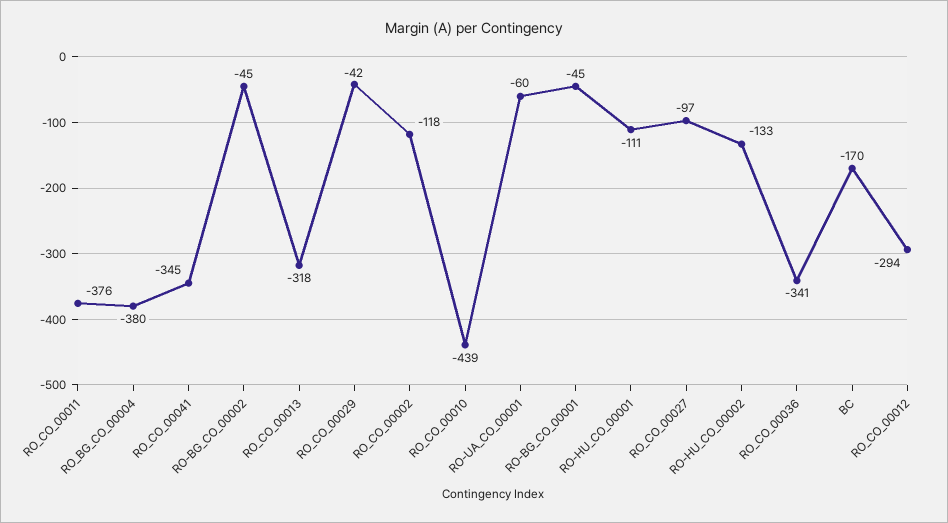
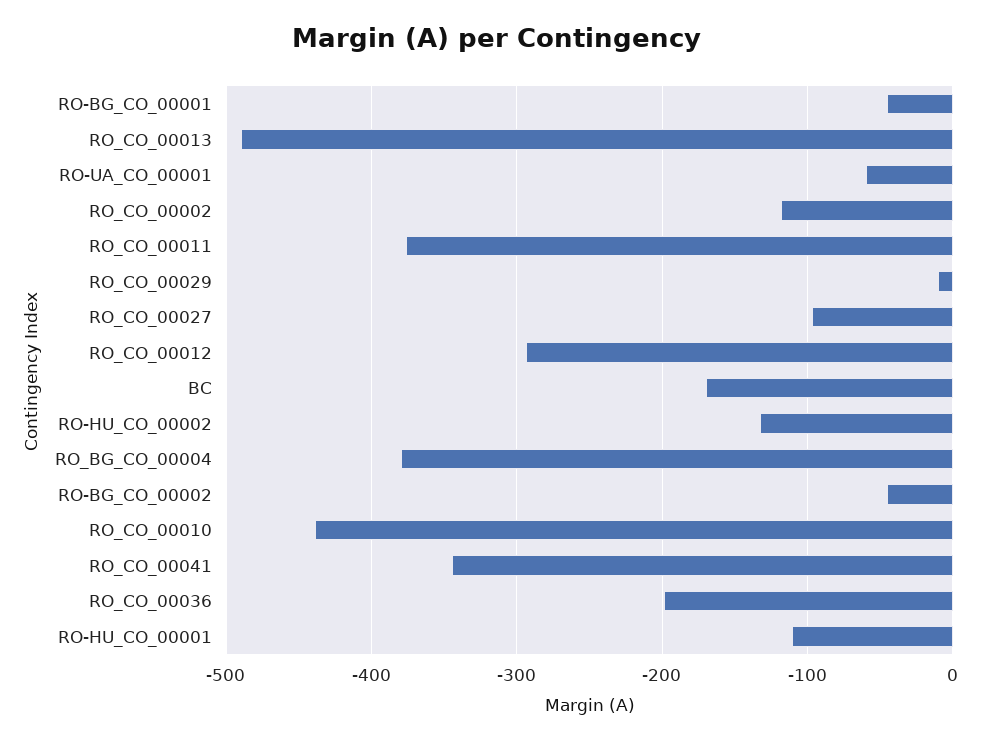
RO_CO_00013: -318 -> -490
RO_CO_00029: -42 -> -10
RO_CO_00036: -341 -> -200

